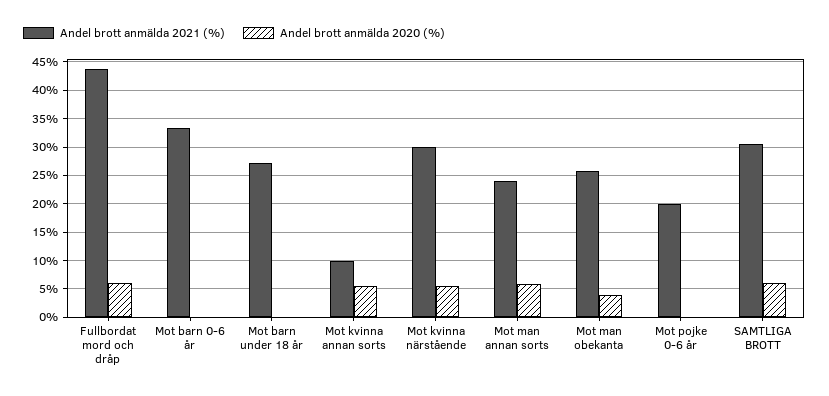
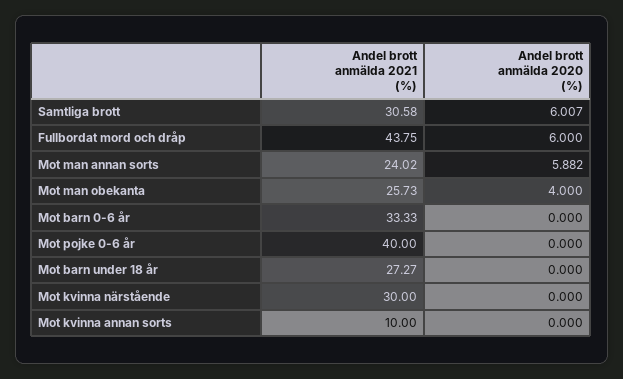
Andel brott anmälda 2020 (%), Mot kvinna annan sorts: 5 -> 0
Andel brott anmälda 2020 (%), Mot kvinna närstående: 5 -> 0
Andel brott anmälda 2021 (%), Mot pojke 0-6 år: 20 -> 40

